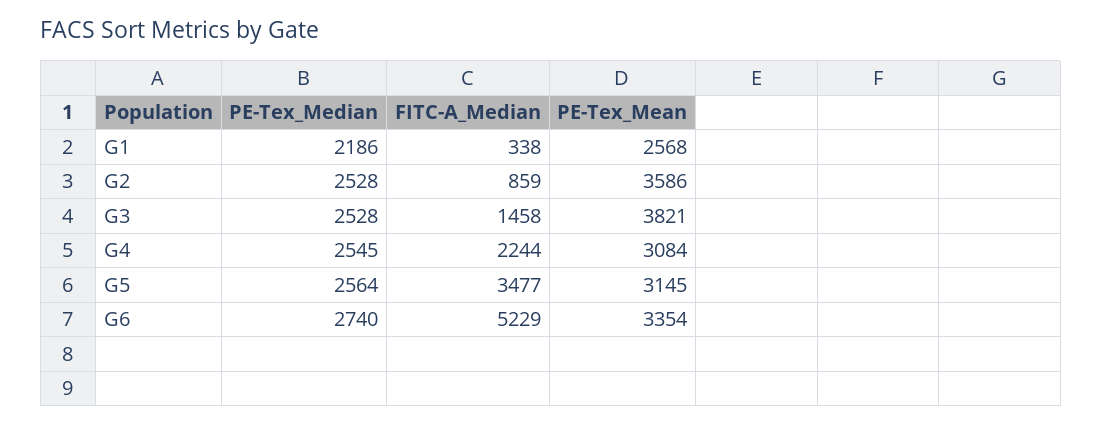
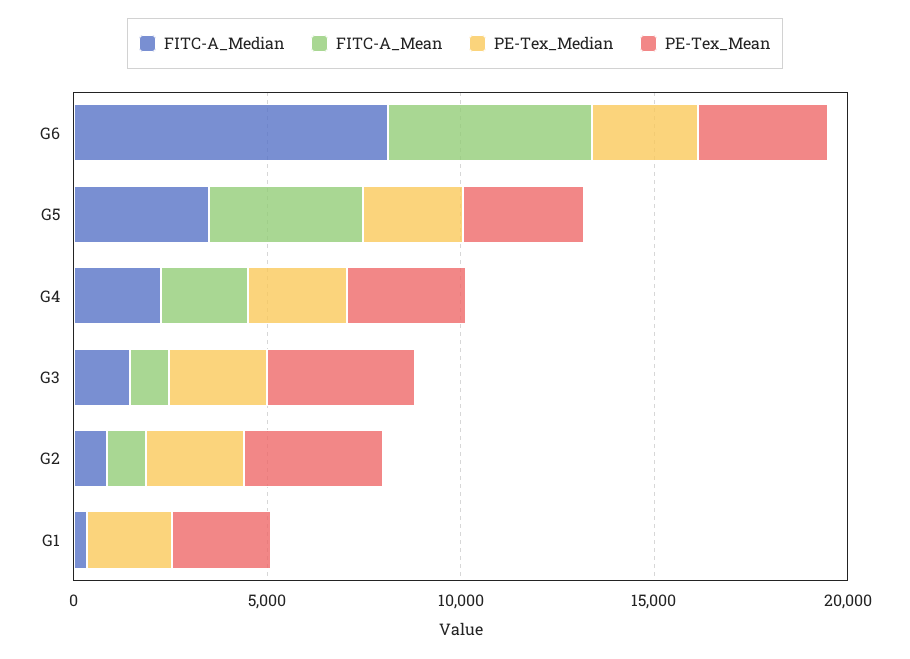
FITC-A_Median, G6: 5229 -> 8000
FITC-A_Mean, G6: none -> 5000
FITC-A_Mean, G5: none -> 4000
FITC-A_Mean, G4: none -> 2000
FITC-A_Mean, G3: none -> 1000
FITC-A_Mean, G2: none -> 1000
FITC-A_Mean, G1: none -> 0

